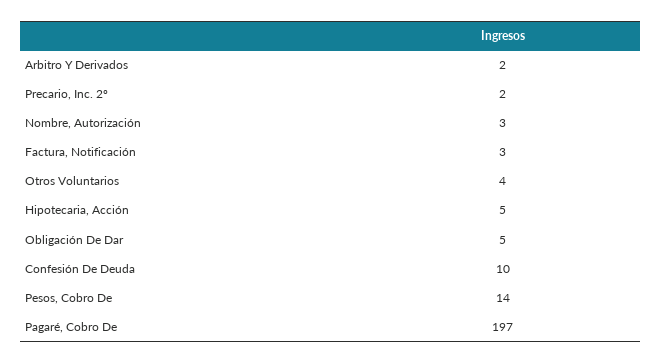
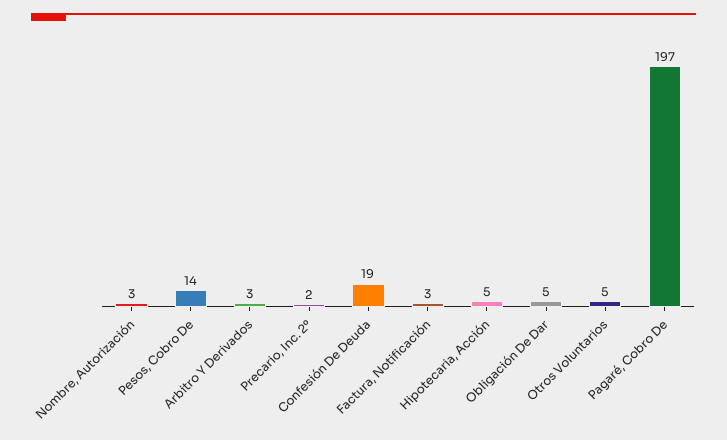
Arbitro Y Derivados: 2 -> 3
Otros Voluntarios: 4 -> 5
Confesión De Deuda: 10 -> 19

